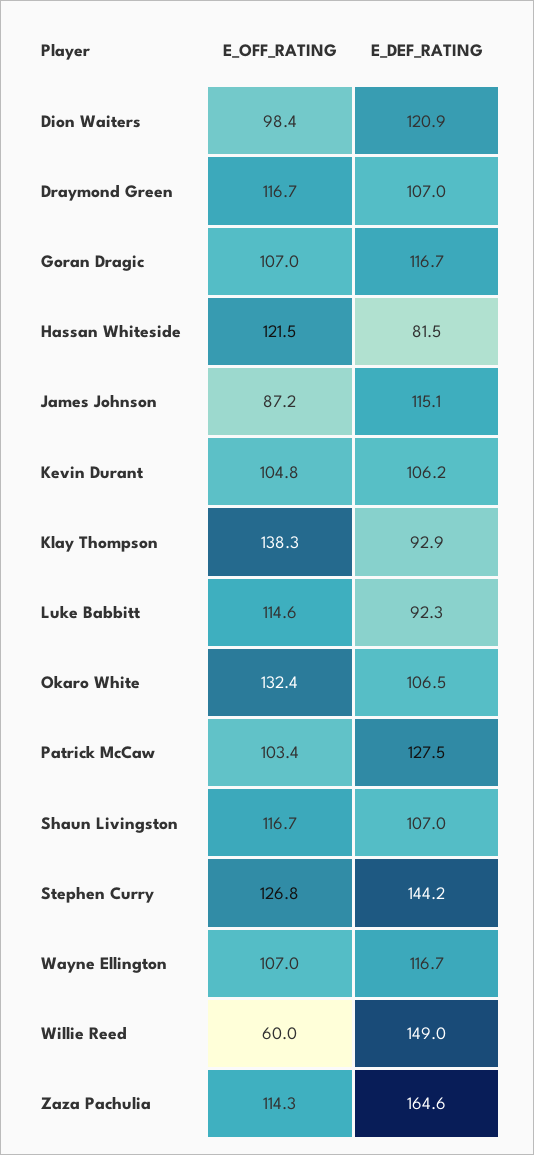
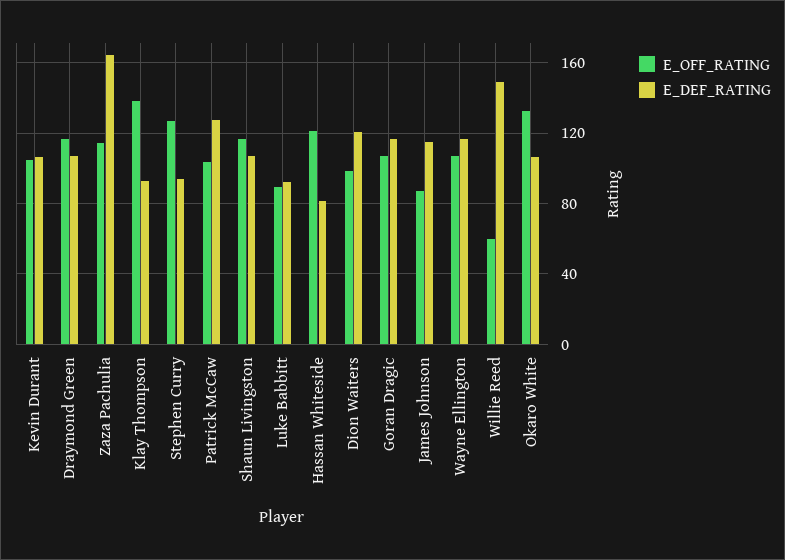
E_OFF_RATING, Luke Babbitt: 114.6 -> 90
E_DEF_RATING, Stephen Curry: 144.2 -> 95

